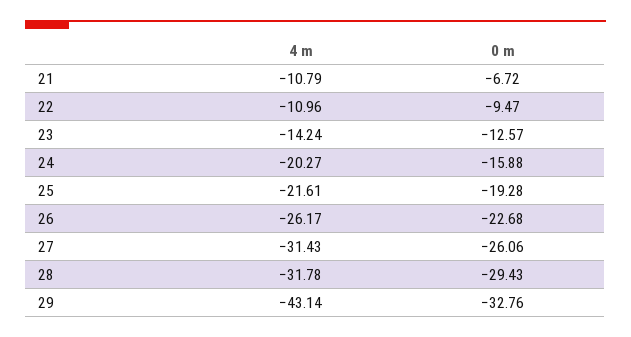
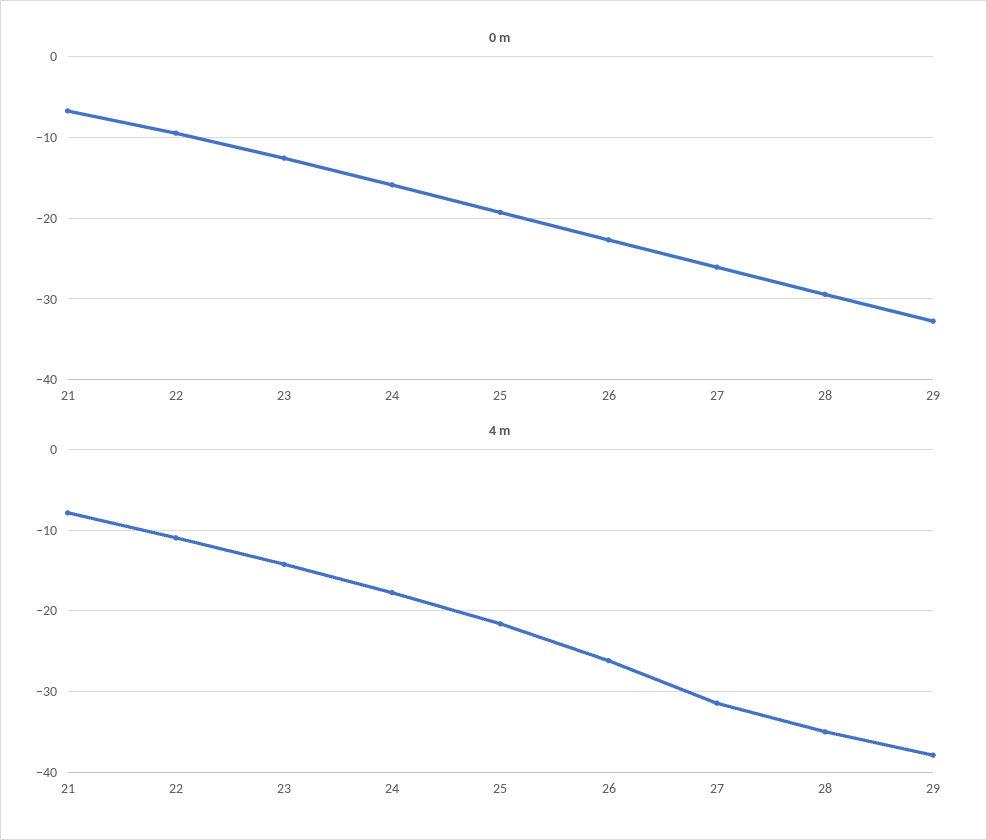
4 m, 21: -10.79 -> -8
4 m, 24: -20.27 -> -18
4 m, 28: -31.78 -> -35
4 m, 29: -43.14 -> -38

